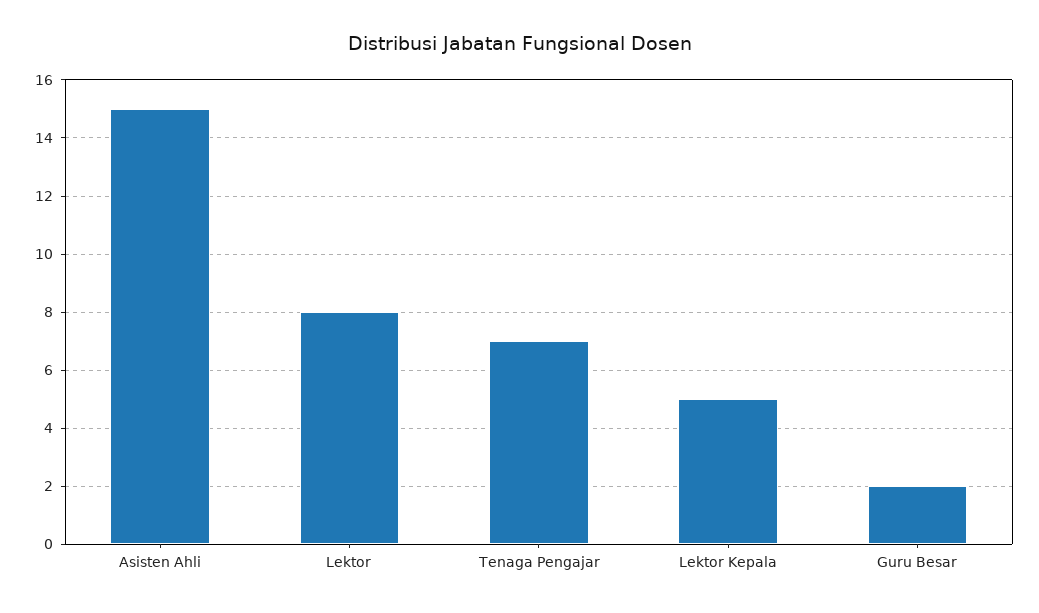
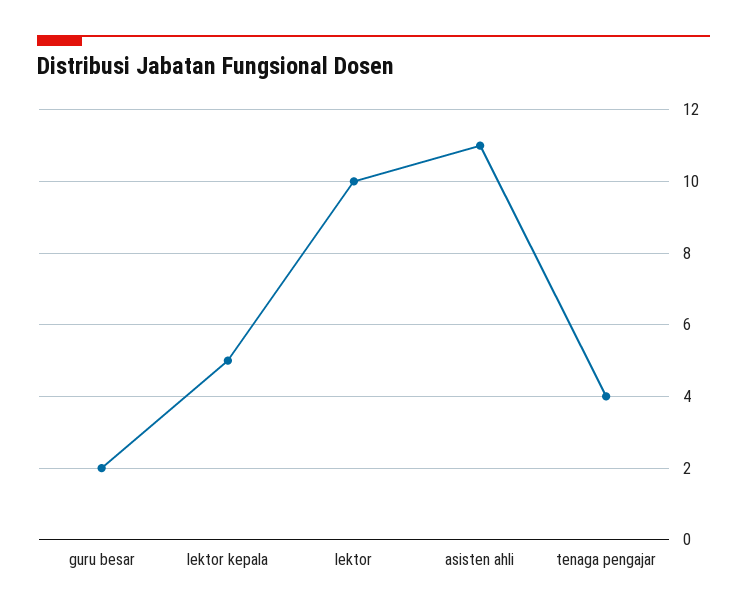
Asisten Ahli: 15 -> 11
Lektor: 8 -> 10
Tenaga Pengajar: 7 -> 4

